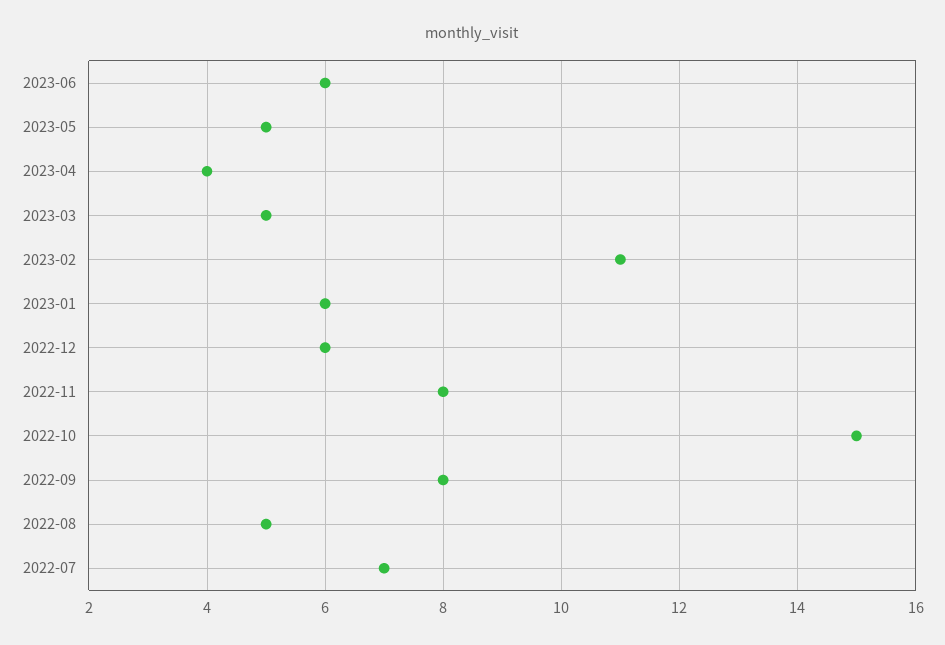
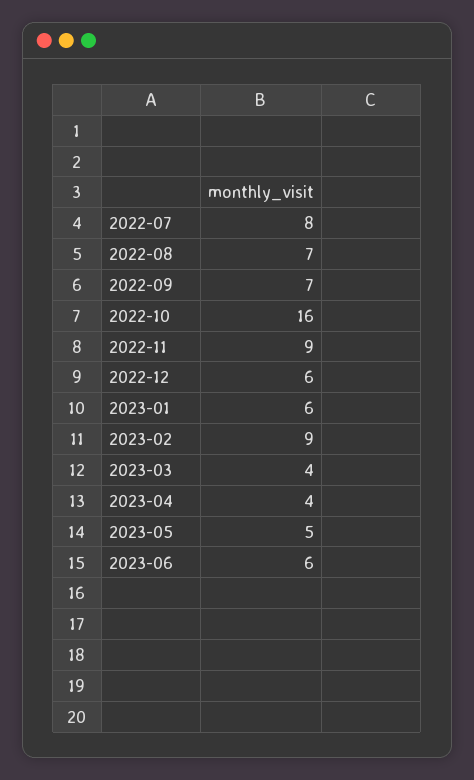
2023-03: 5 -> 4
2023-02: 11 -> 9
2022-11: 8 -> 9
2022-10: 15 -> 16
2022-09: 8 -> 7
2022-08: 5 -> 7
2022-07: 7 -> 8

